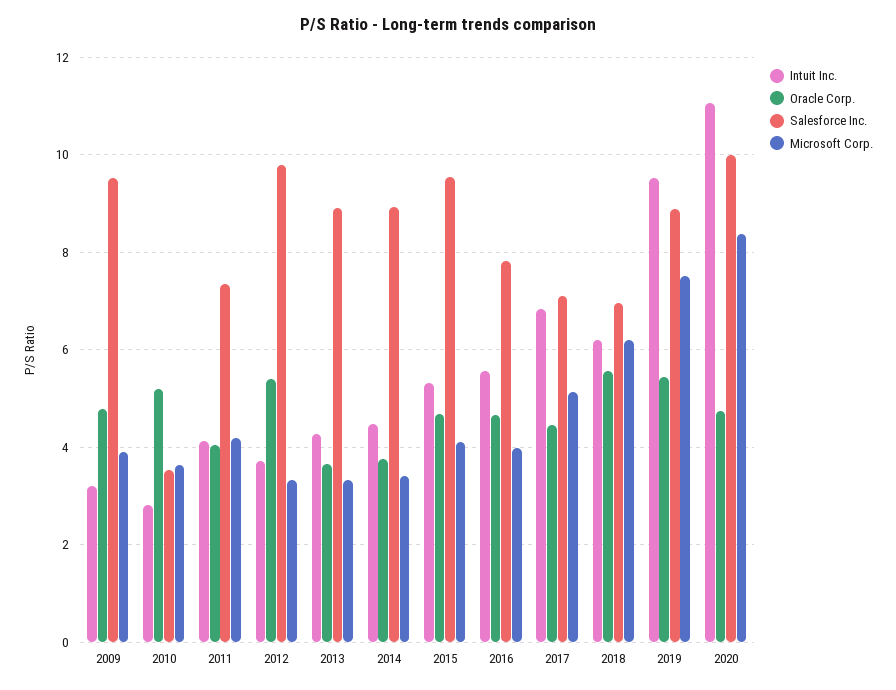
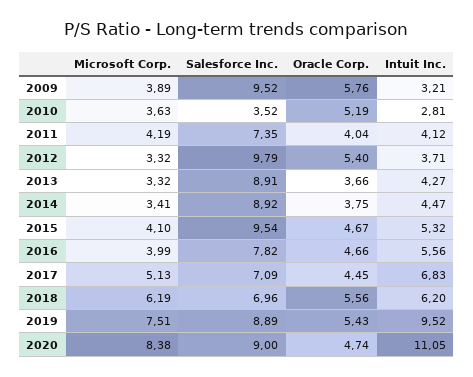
Oracle Corp., 2009: 4.8 -> 5.76
Salesforce Inc., 2020: 10 -> 9

